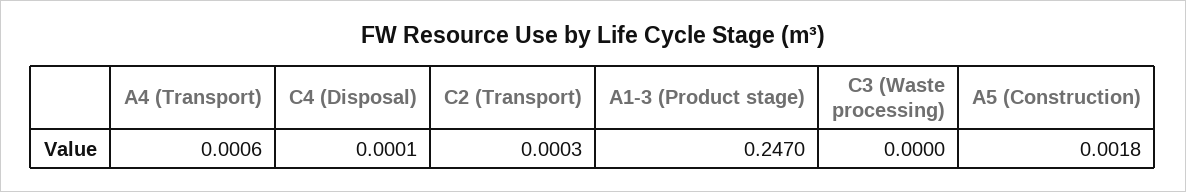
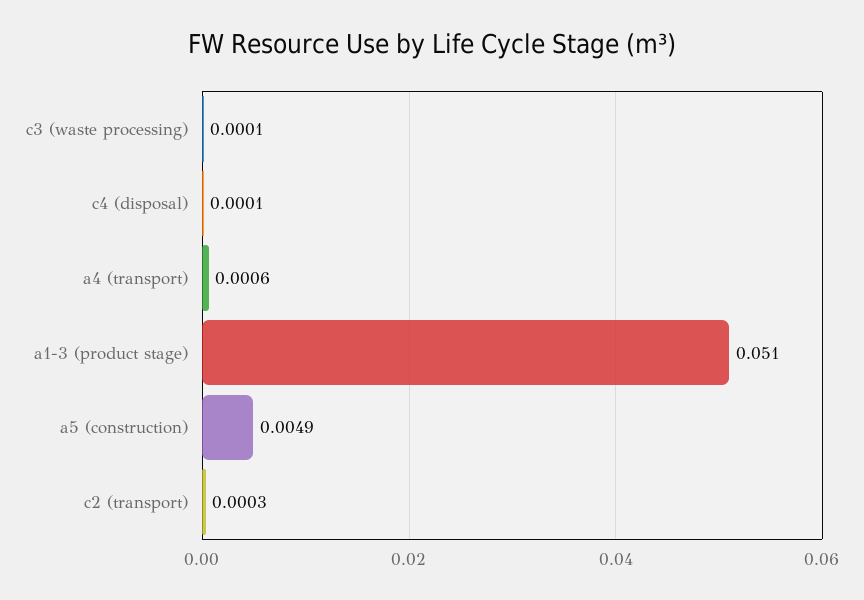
A1-3 (Product stage): 0.247 -> 0.051
C3 (Waste processing): 0 -> 0.0001
A5 (Construction): 0.0018 -> 0.0049

